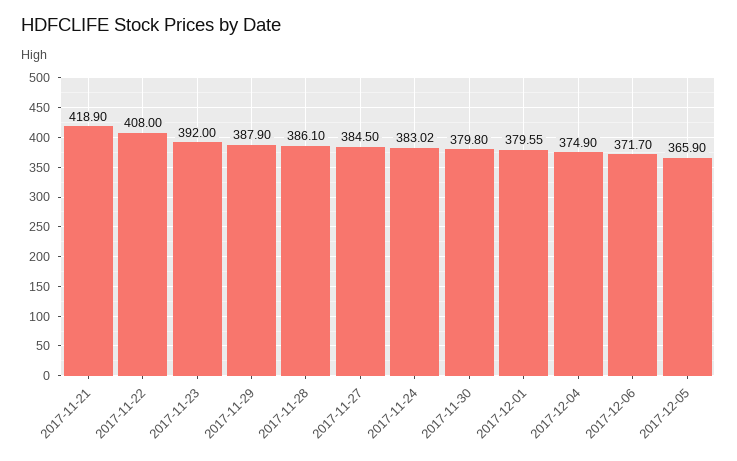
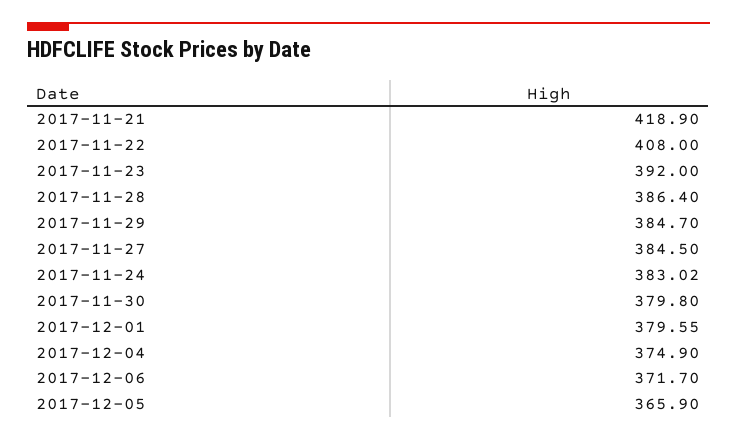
2017-11-29: 387.9 -> 384.7
2017-11-28: 386.1 -> 386.4

